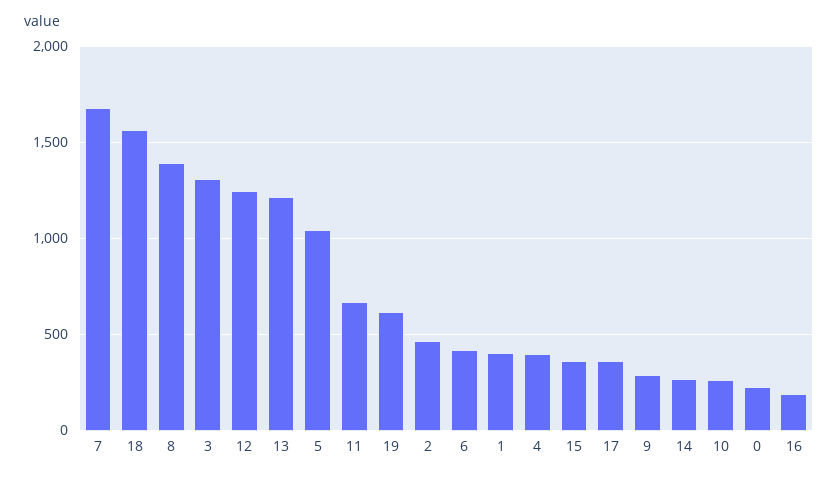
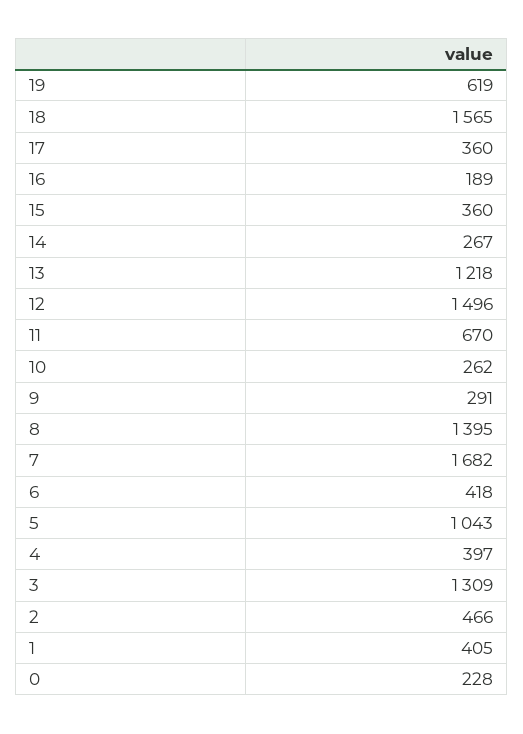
12: 1250 -> 1496

